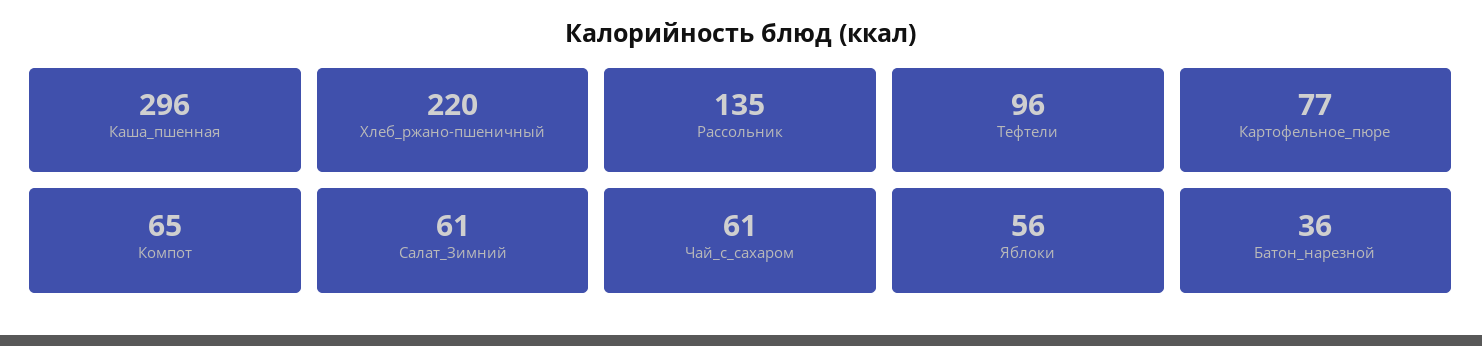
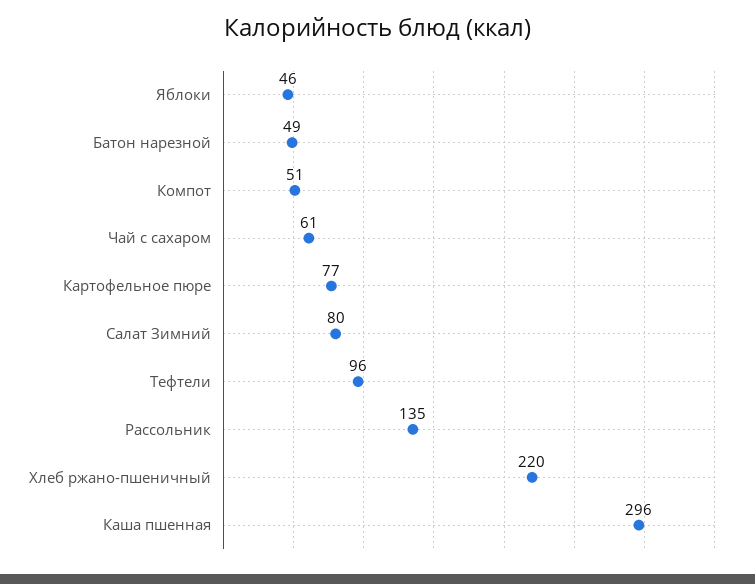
Компот: 65 -> 51
Салат_Зимний: 61 -> 80
Яблоки: 56 -> 46
Батон_нарезной: 36 -> 49

